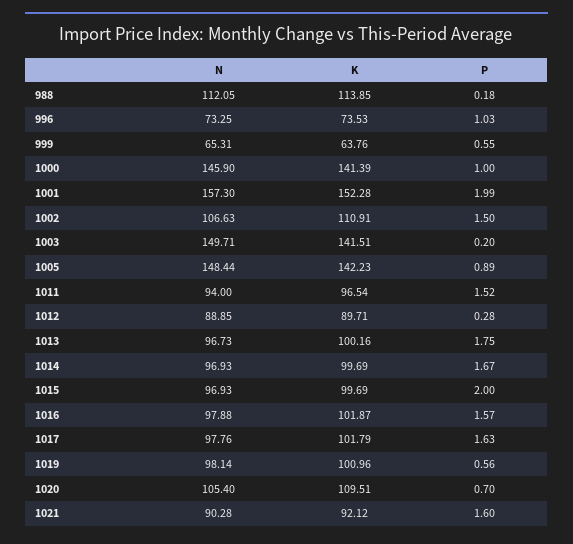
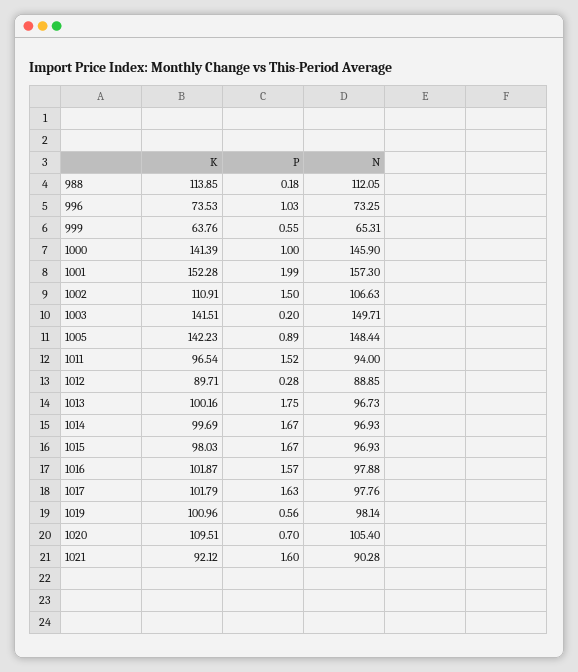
K, 1015: 99.69 -> 98.03
P, 1015: 2 -> 1.67

